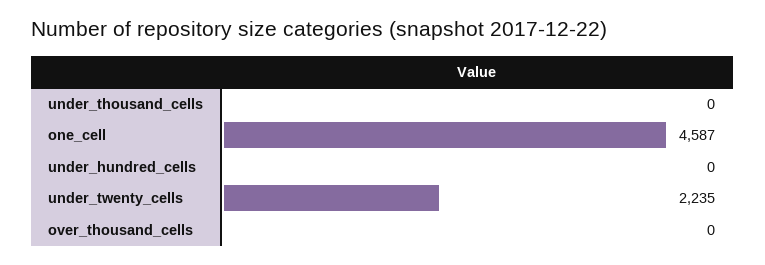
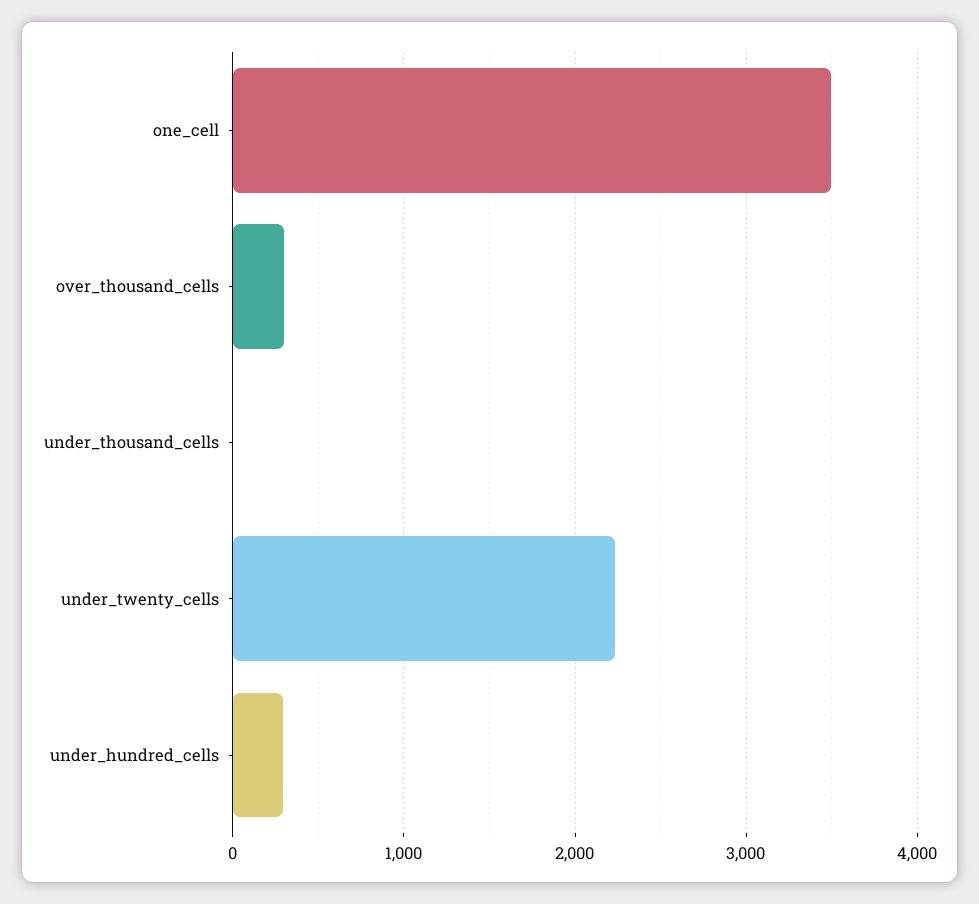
one_cell: 4587 -> 3500
under_hundred_cells: 0 -> 300
over_thousand_cells: 0 -> 300

